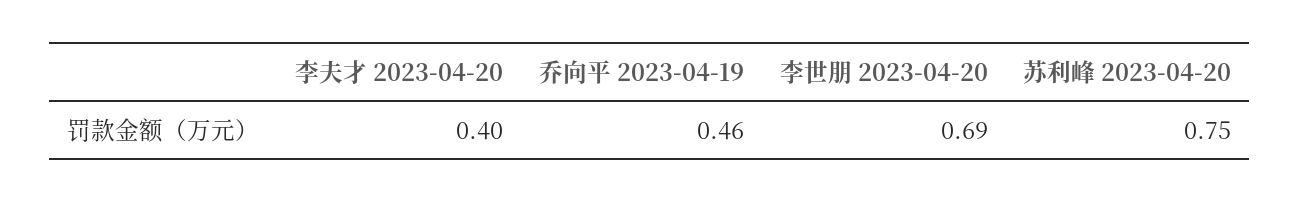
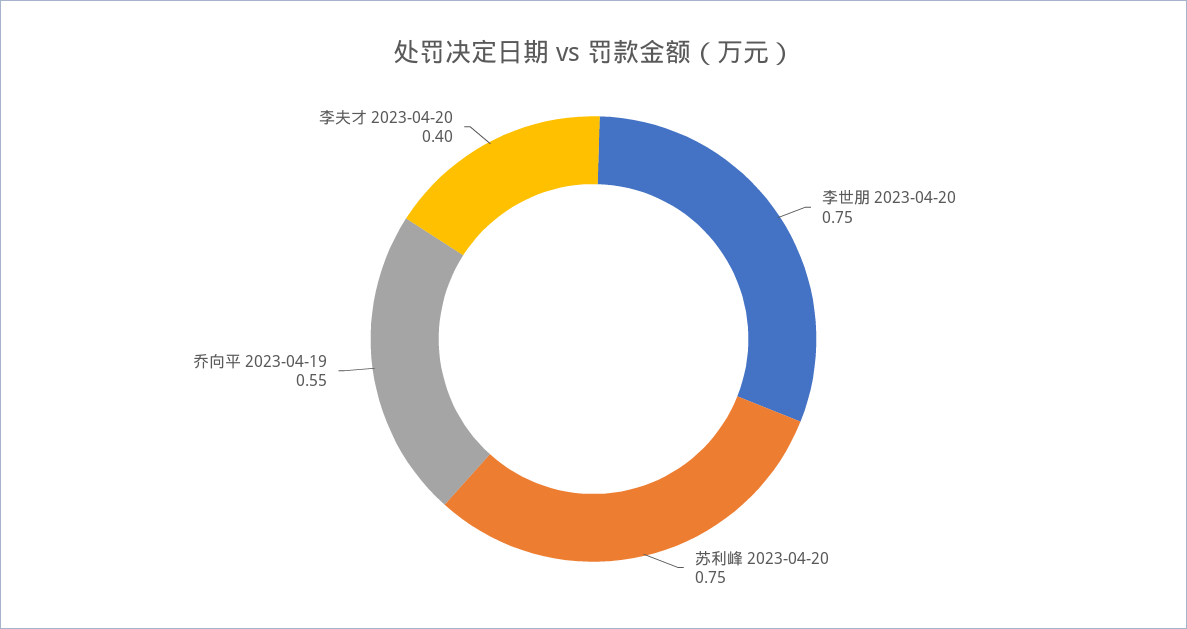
乔向平 2023-04-19: 0.46 -> 0.55
李世朋 2023-04-20: 0.69 -> 0.75

